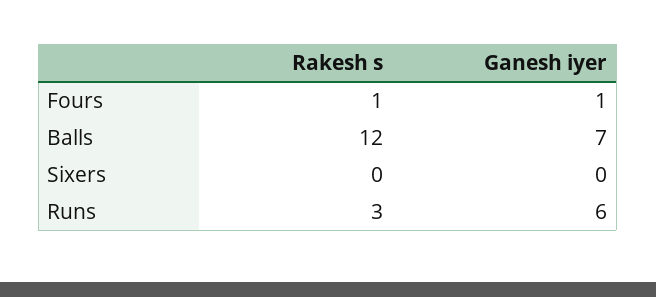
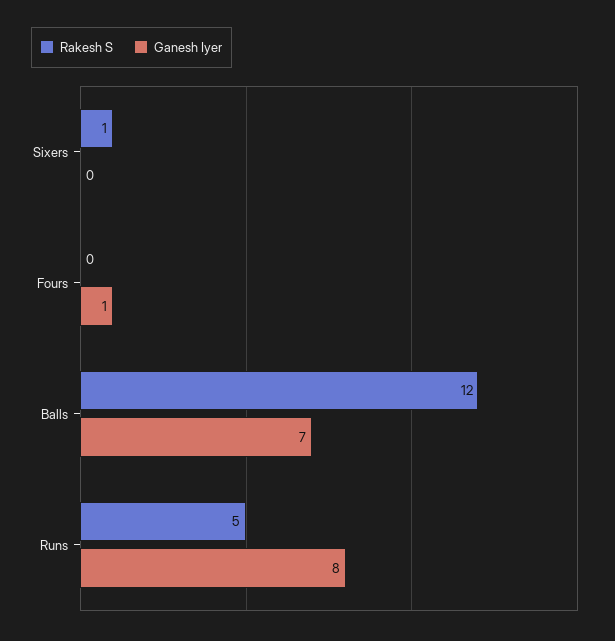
Rakesh s, Fours: 1 -> 0
Rakesh s, Sixers: 0 -> 1
Rakesh s, Runs: 3 -> 5
Ganesh iyer, Runs: 6 -> 8

